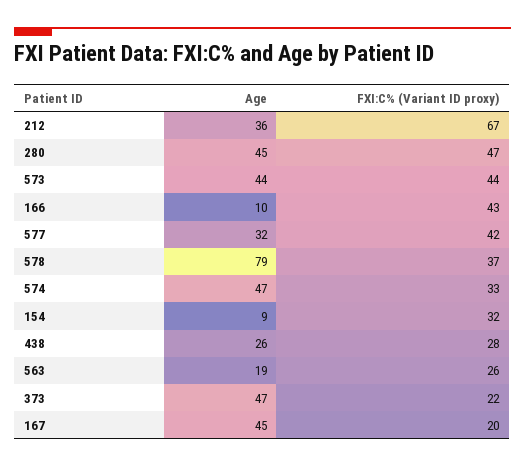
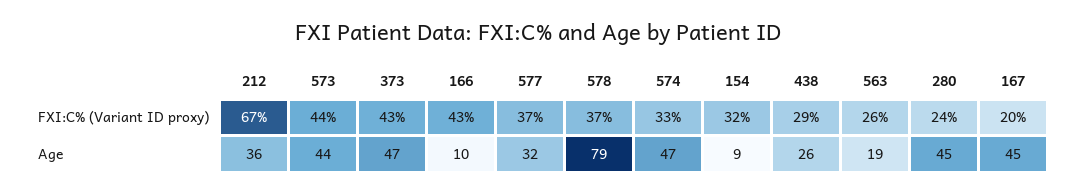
FXI:C% (Variant ID proxy), 280: 47 -> 24
FXI:C% (Variant ID proxy), 577: 42 -> 37
FXI:C% (Variant ID proxy), 438: 28 -> 29
FXI:C% (Variant ID proxy), 373: 22 -> 43

